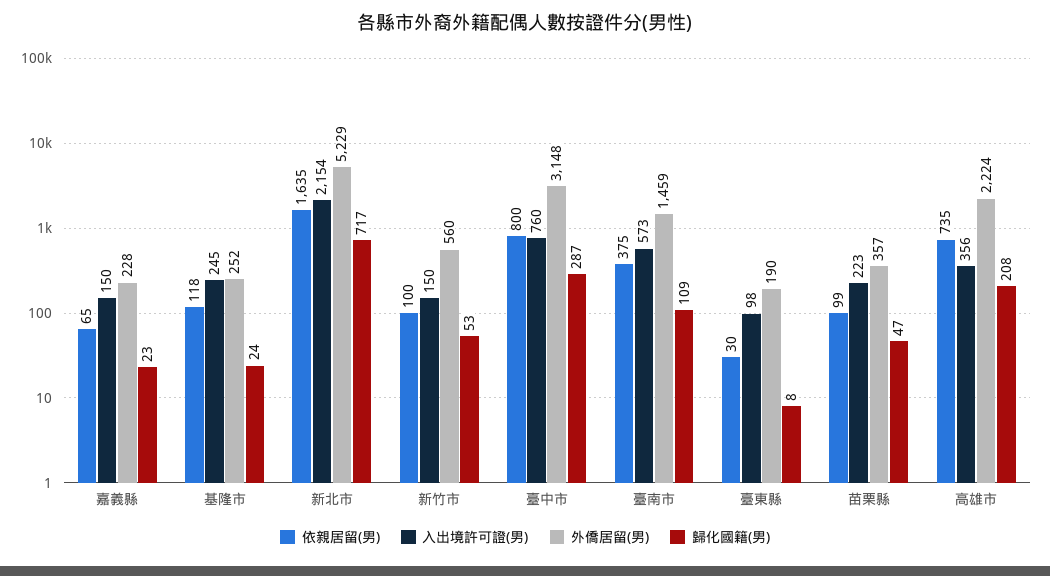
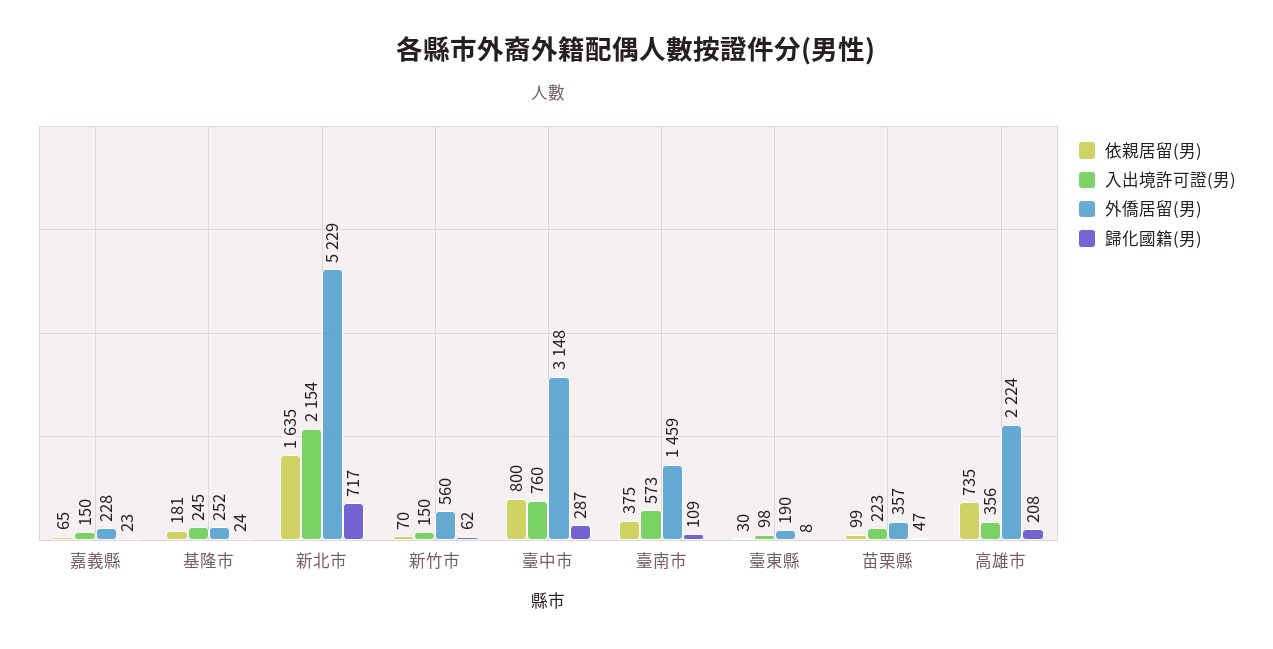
依親居留(男), 基隆市: 118 -> 181
依親居留(男), 新竹市: 100 -> 70
歸化國籍(男), 新竹市: 53 -> 62

